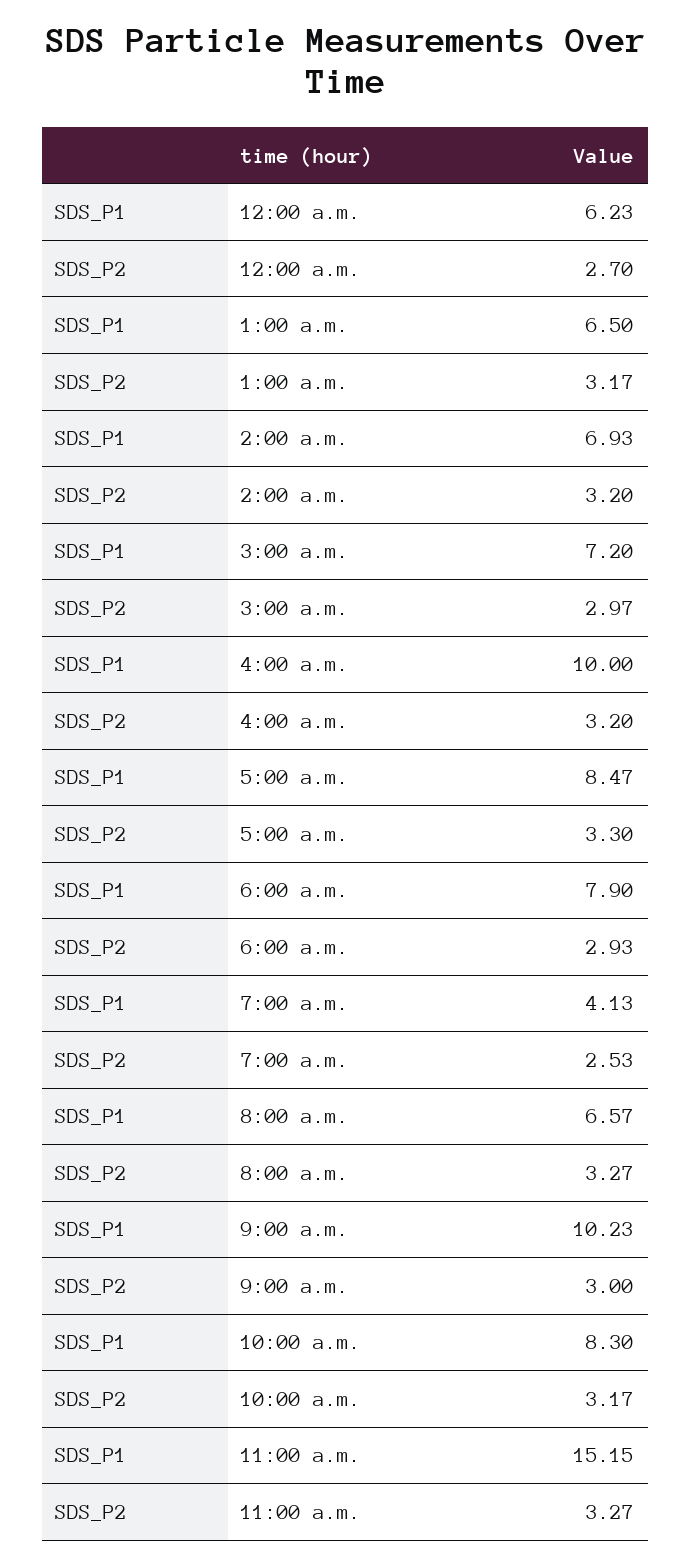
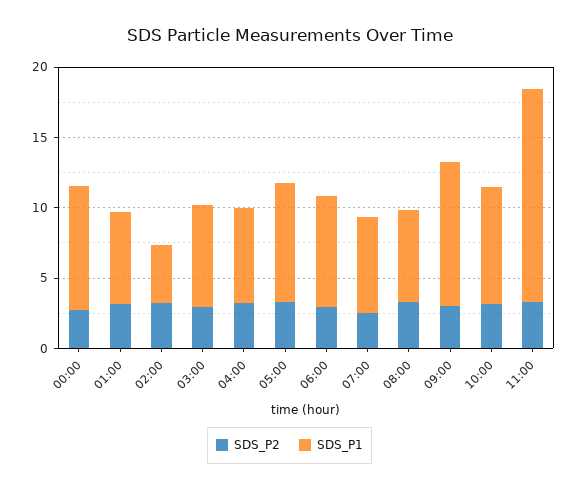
SDS_P1, 12:00 a.m.: 6.23 -> 9
SDS_P1, 2:00 a.m.: 6.93 -> 4
SDS_P1, 4:00 a.m.: 10 -> 7
SDS_P1, 7:00 a.m.: 4.13 -> 7

